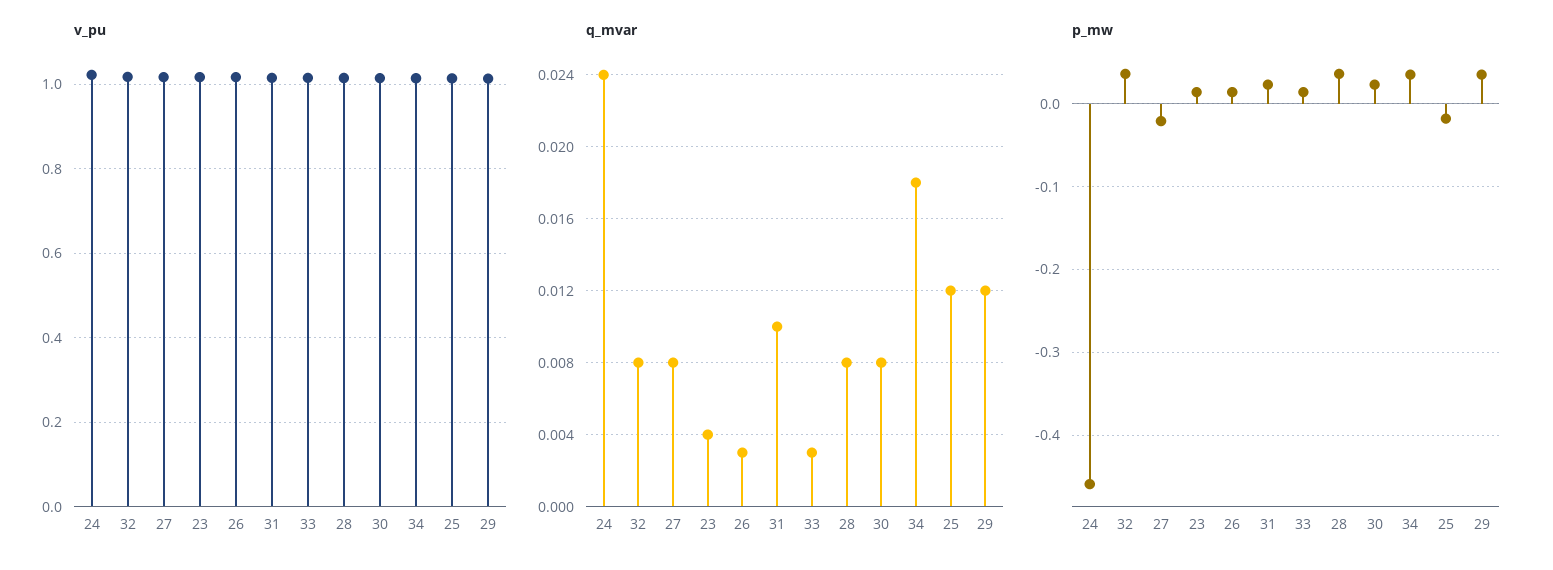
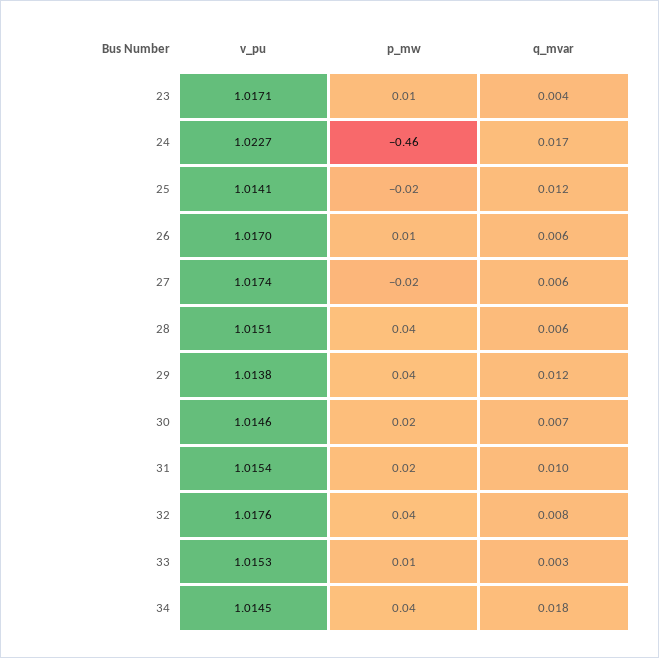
q_mvar, 24: 0.024 -> 0.017
q_mvar, 27: 0.008 -> 0.006
q_mvar, 26: 0.003 -> 0.006
q_mvar, 28: 0.008 -> 0.006
q_mvar, 30: 0.008 -> 0.007

